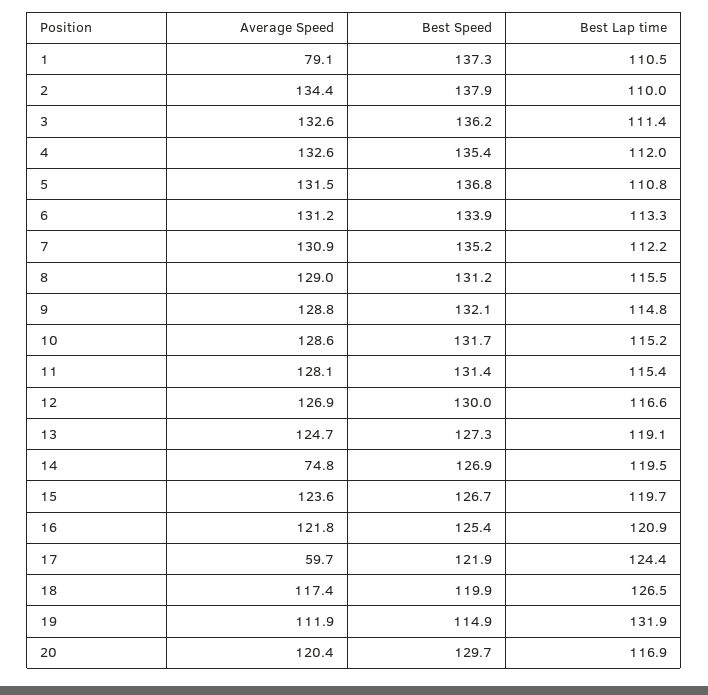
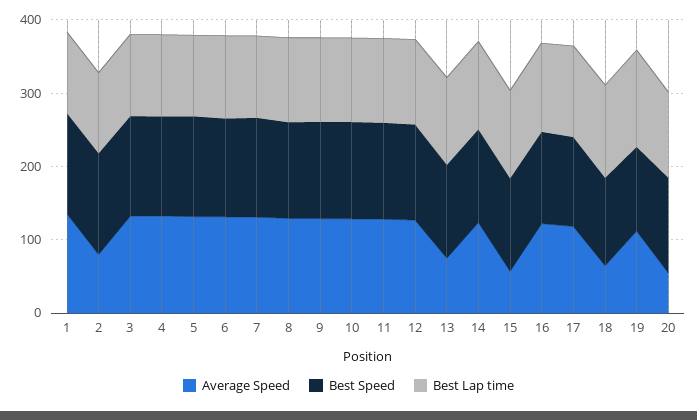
Average Speed, 1: 79.1 -> 140
Average Speed, 2: 134.4 -> 80
Average Speed, 13: 124.7 -> 80
Average Speed, 14: 74.8 -> 120
Average Speed, 15: 123.6 -> 60
Average Speed, 17: 59.7 -> 120
Average Speed, 18: 117.4 -> 60
Average Speed, 20: 120.4 -> 60

